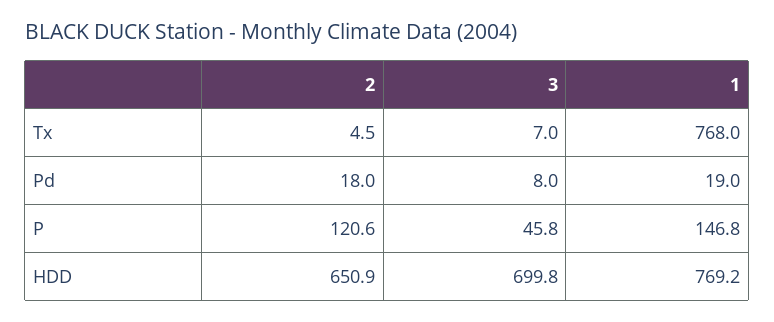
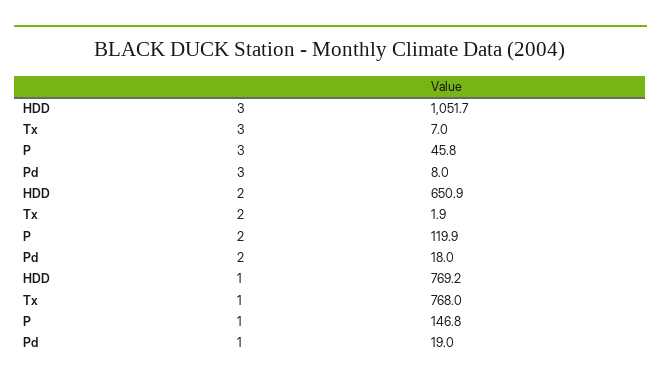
2, Tx: 4.5 -> 1.9
2, P: 120.6 -> 119.9
3, HDD: 699.8 -> 1051.7

